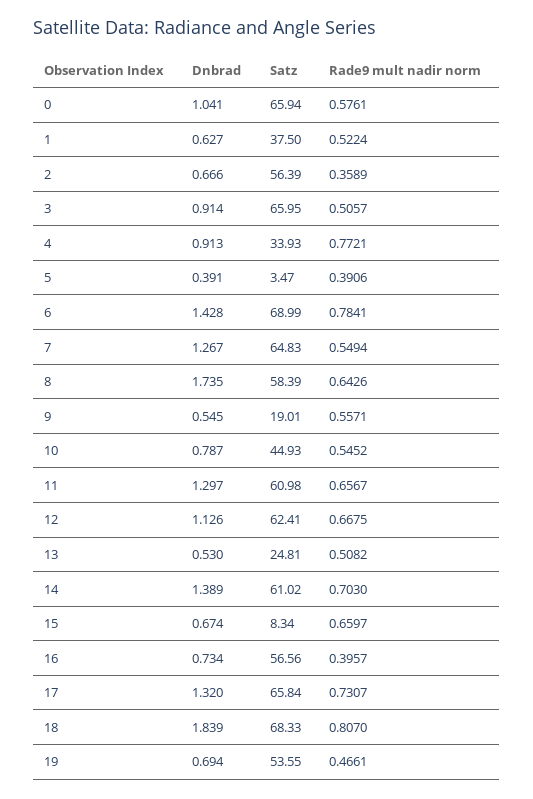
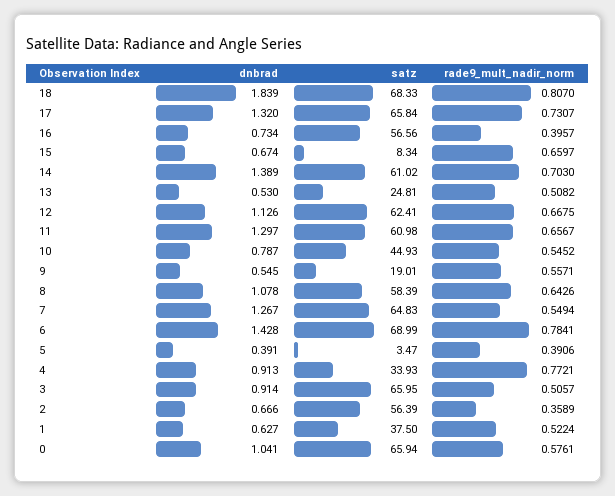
Dnbrad, 8: 1.735 -> 1.078
Dnbrad, 19: 0.694 -> none
Satz, 19: 53.55 -> none
Rade9 mult nadir norm, 19: 0.4661 -> none

